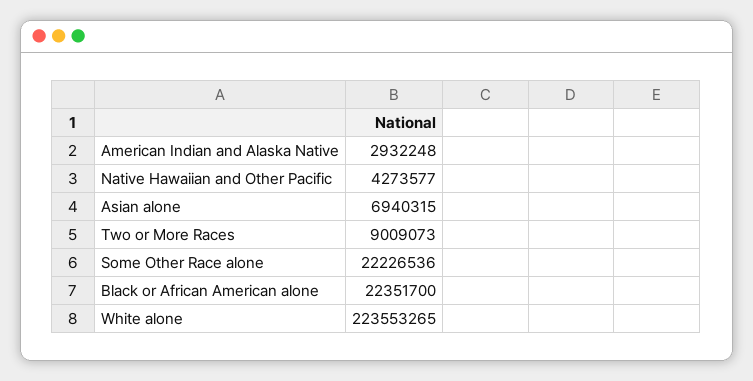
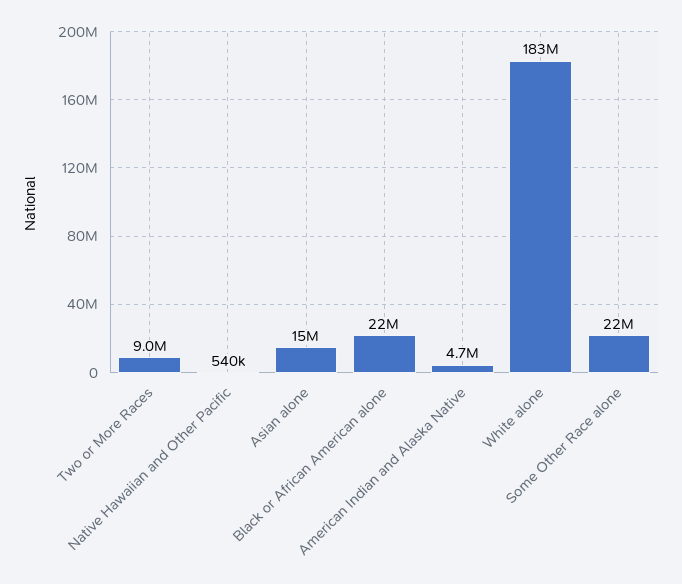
American Indian and Alaska Native: 2932248 -> 4700000
Native Hawaiian and Other Pacific: 4273577 -> 540000
Asian alone: 6940315 -> 15000000
White alone: 223553265 -> 183000000

